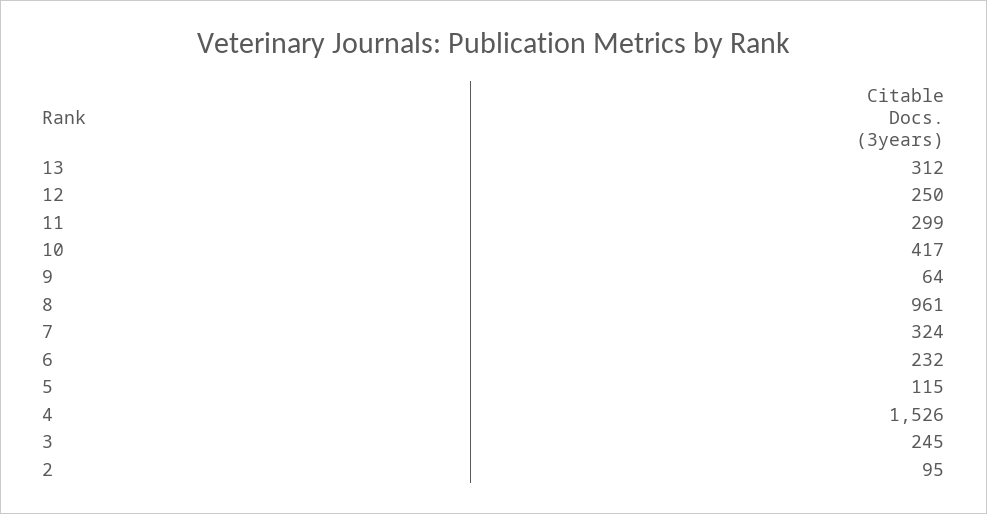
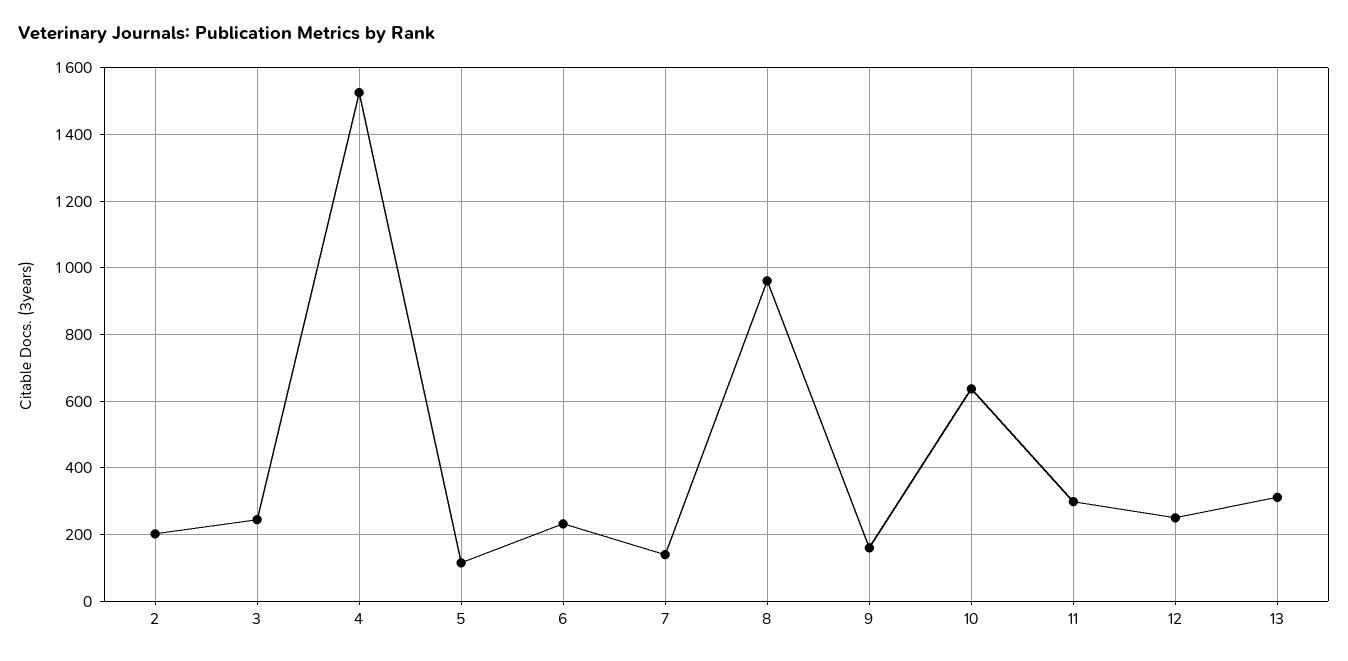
10: 417 -> 640
9: 64 -> 160
7: 324 -> 140
2: 95 -> 200

